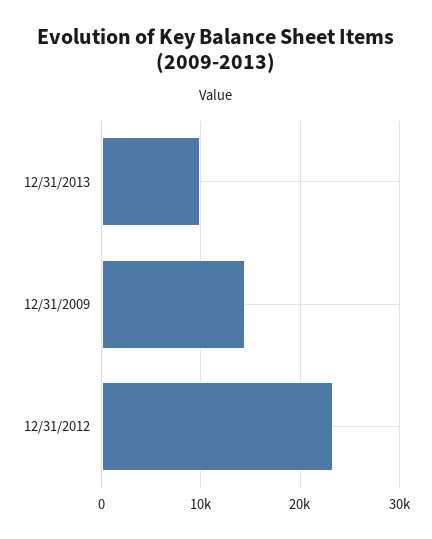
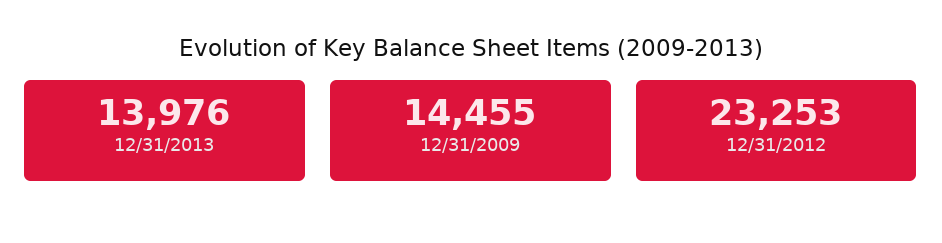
12/31/2013: 10000 -> 13976

